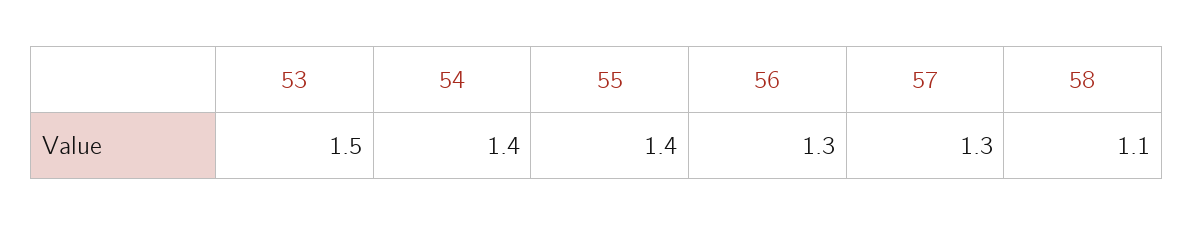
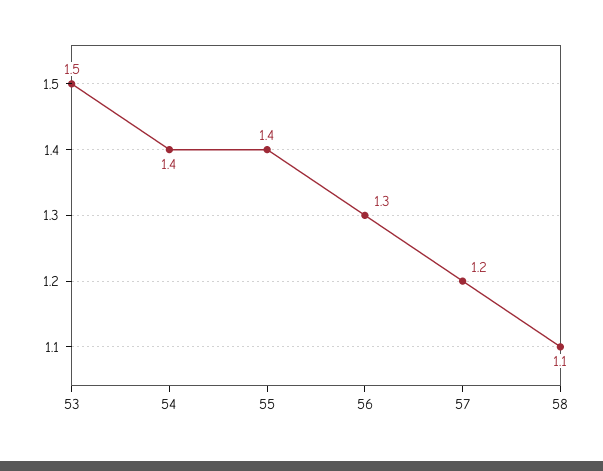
57: 1.3 -> 1.2

